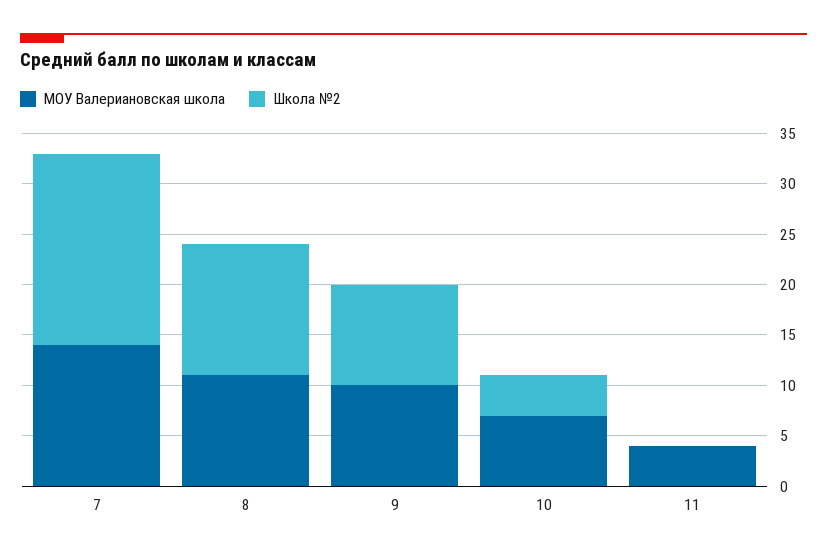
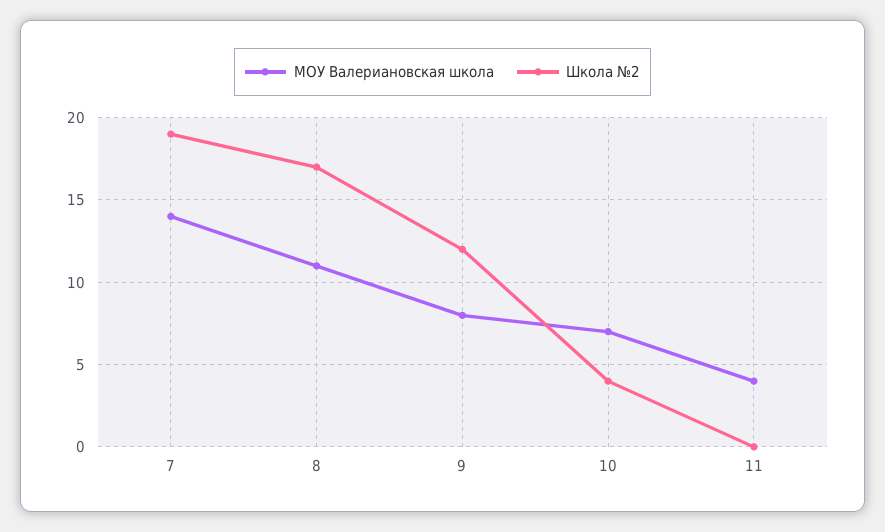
Школа №2, 8: 13 -> 17
МОУ Валериановская школа, 9: 10 -> 8
Школа №2, 9: 10 -> 12

